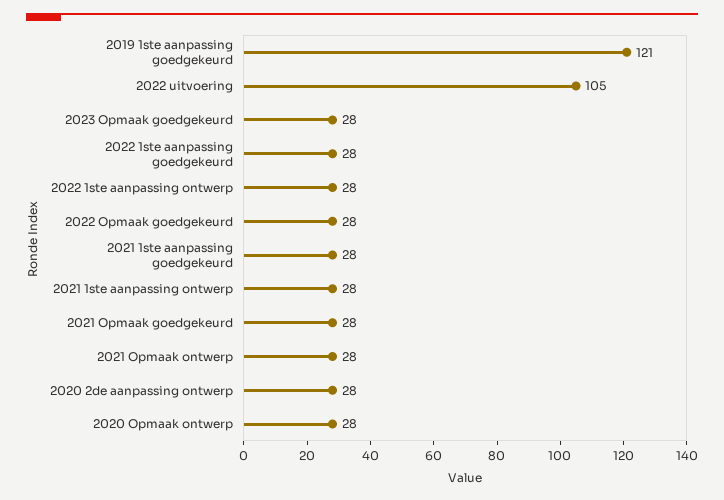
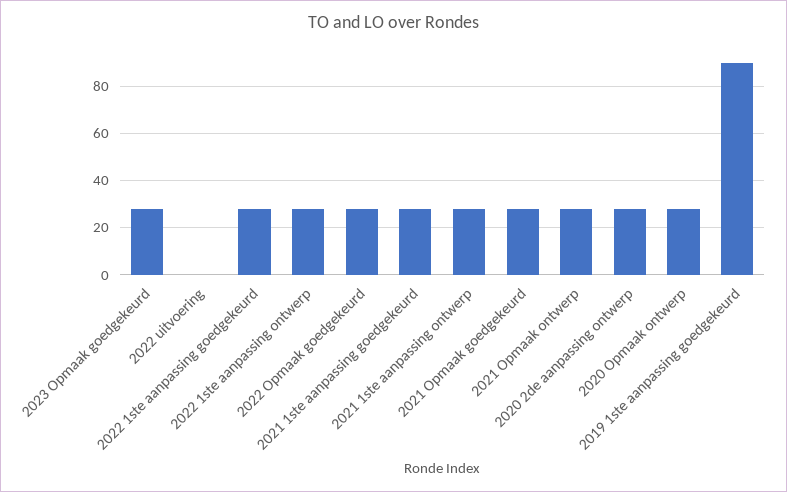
2019 1ste aanpassing goedgekeurd: 121 -> 90
2022 uitvoering: 105 -> 0

